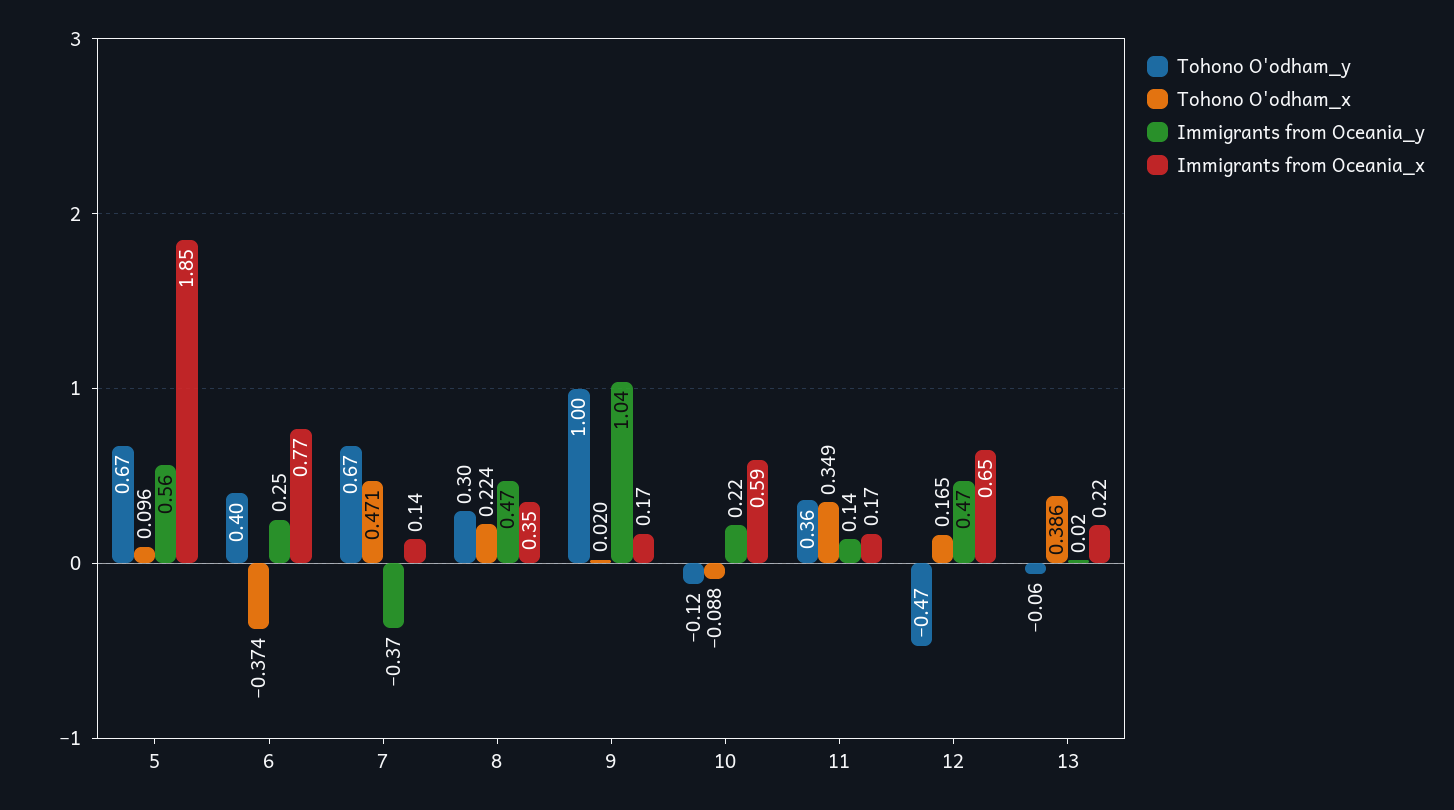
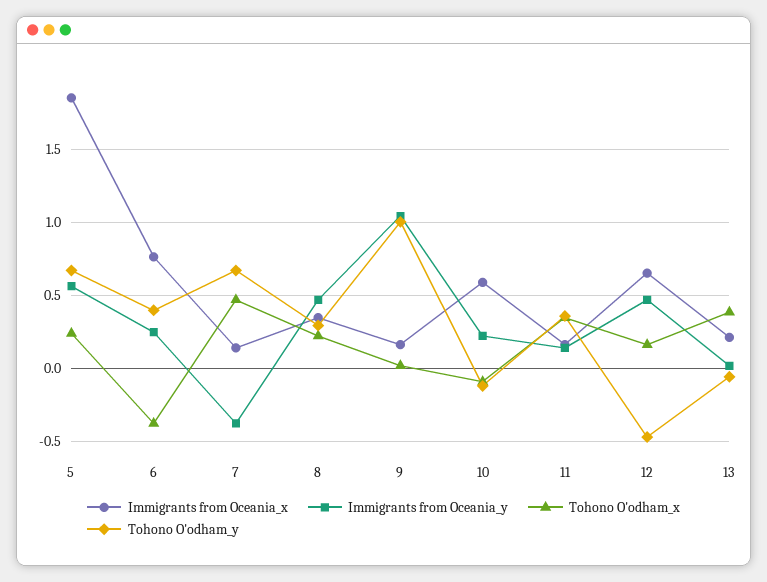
Tohono O'odham_x, 5: 0.096 -> 0.25

